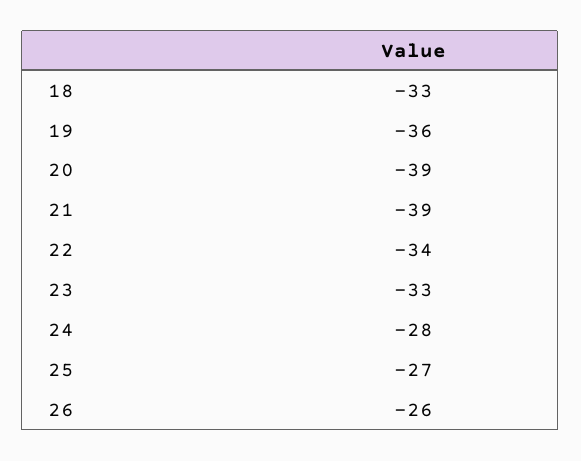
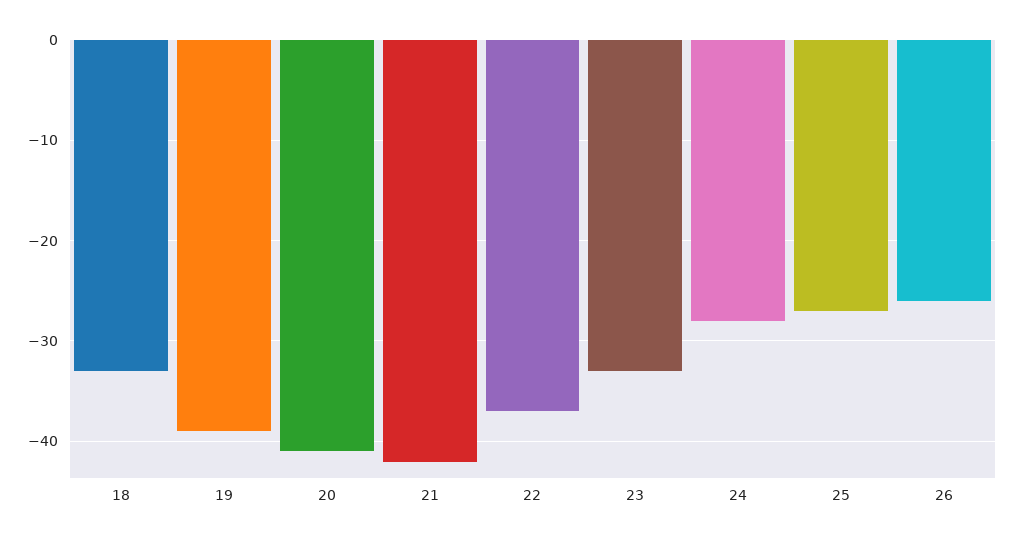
19: -36 -> -39
20: -39 -> -41
21: -39 -> -42
22: -34 -> -37

